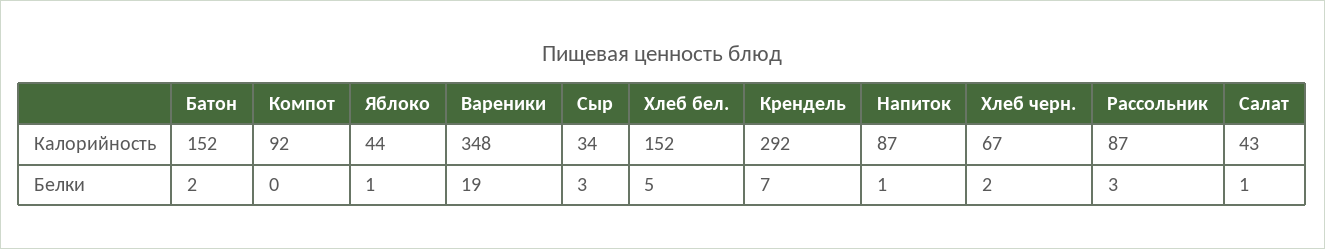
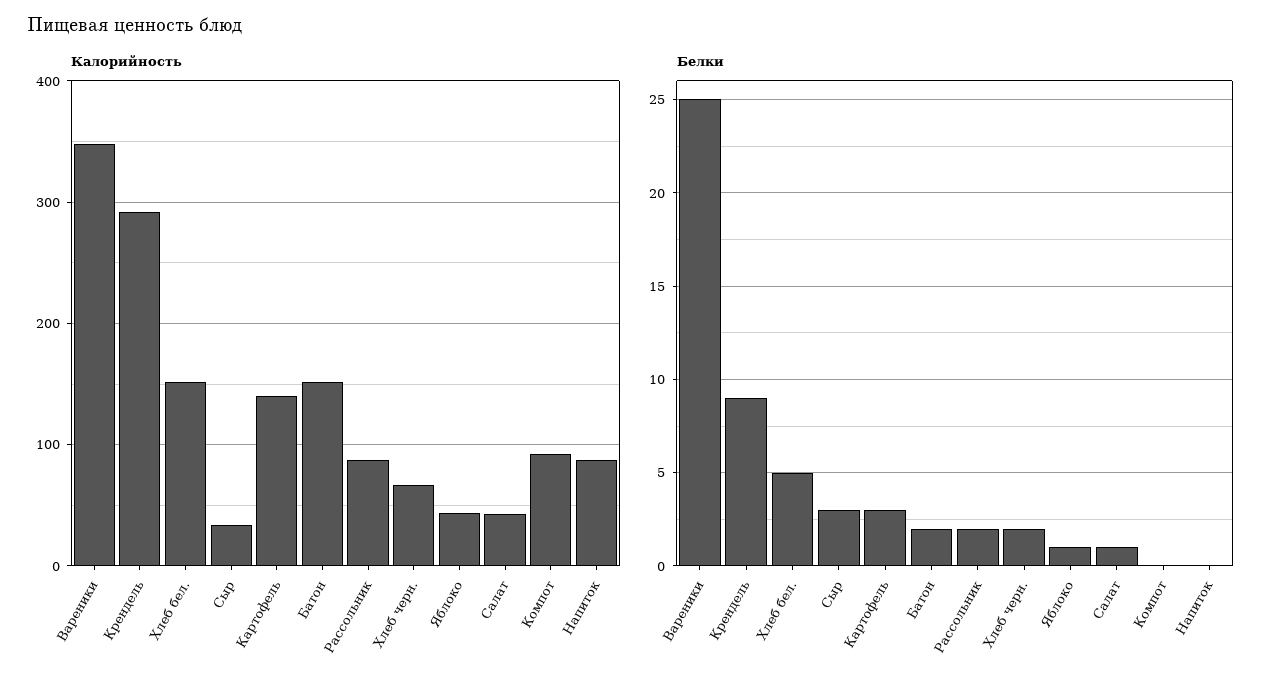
Белки, Вареники: 19 -> 25
Белки, Крендель: 7 -> 9
Белки, Напиток: 1 -> 0
Белки, Рассольник: 3 -> 2
Калорийность, Картофель: none -> 140
Белки, Картофель: none -> 3

